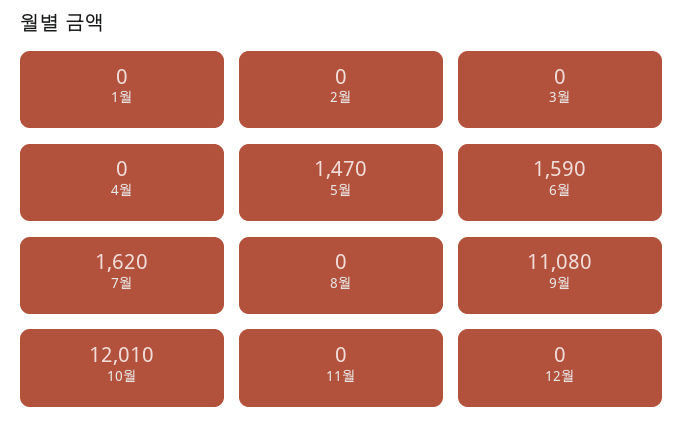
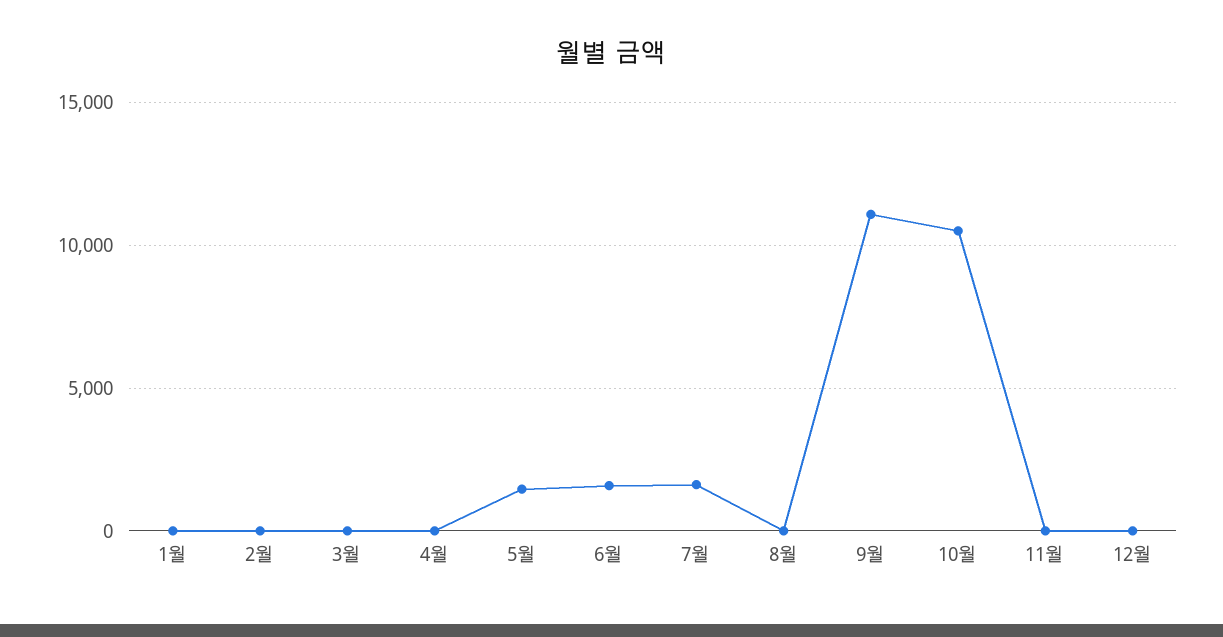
10월: 12010 -> 10500

